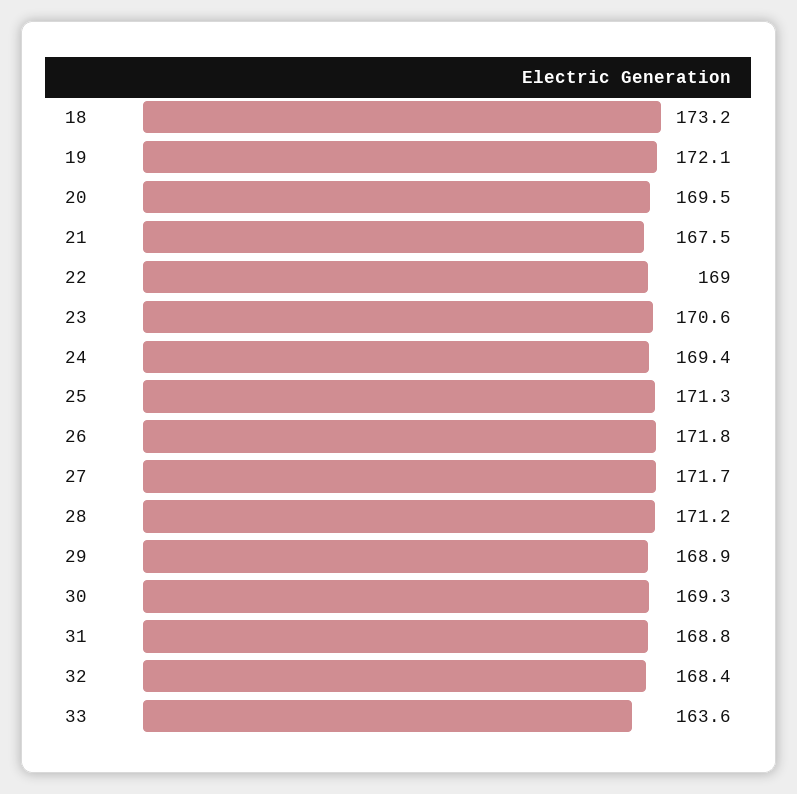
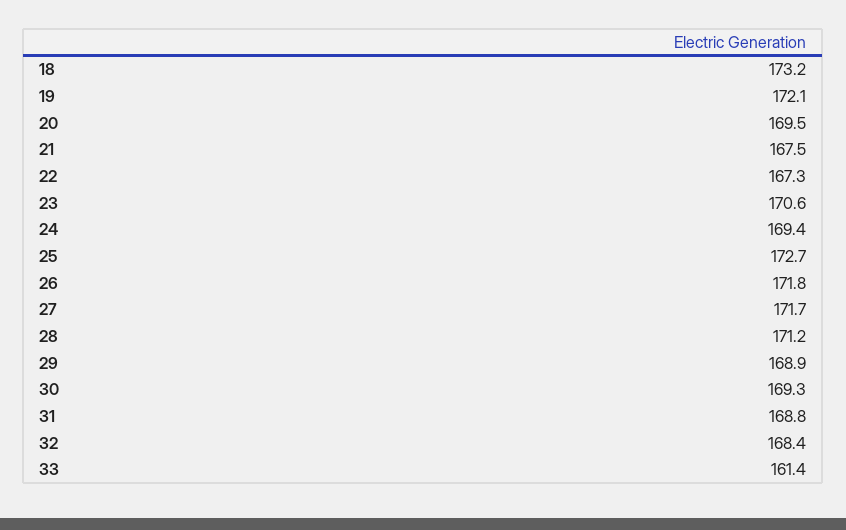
22: 169 -> 167.3
25: 171.3 -> 172.7
33: 163.6 -> 161.4

